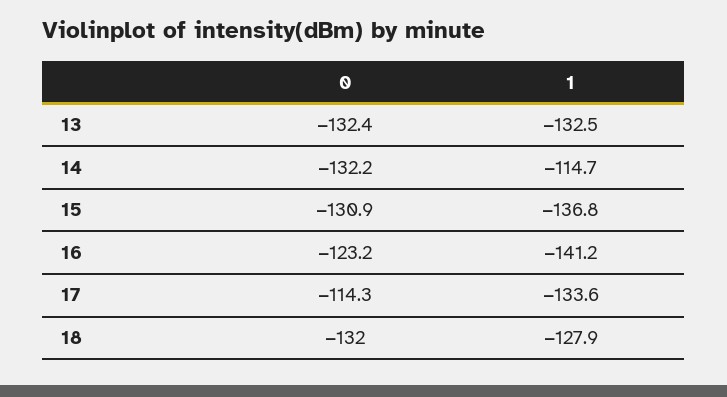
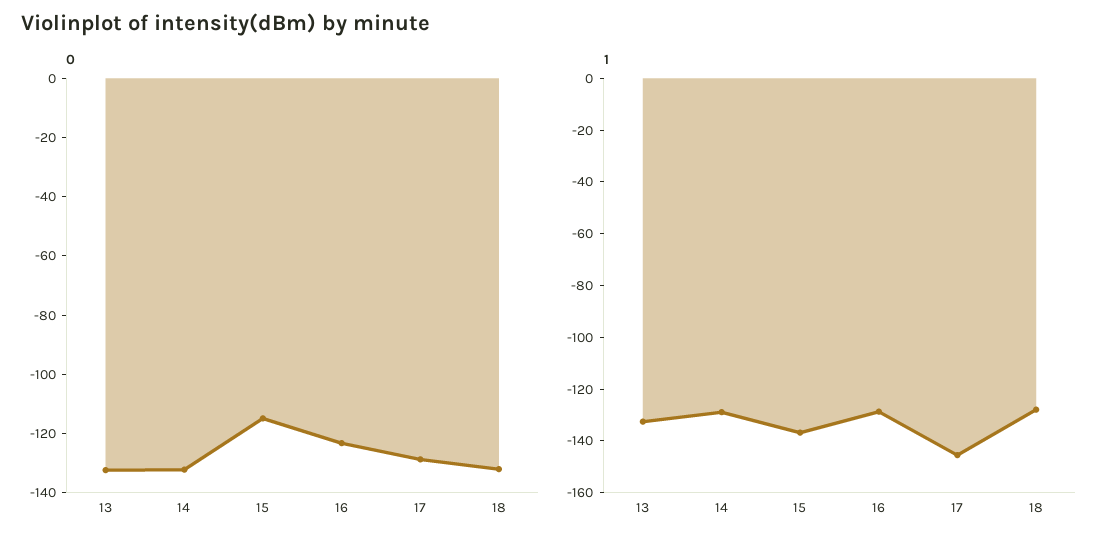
1, 14: -114.7 -> -130
0, 15: -130.9 -> -115
1, 16: -141.2 -> -130
0, 17: -114.3 -> -130
1, 17: -133.6 -> -145

